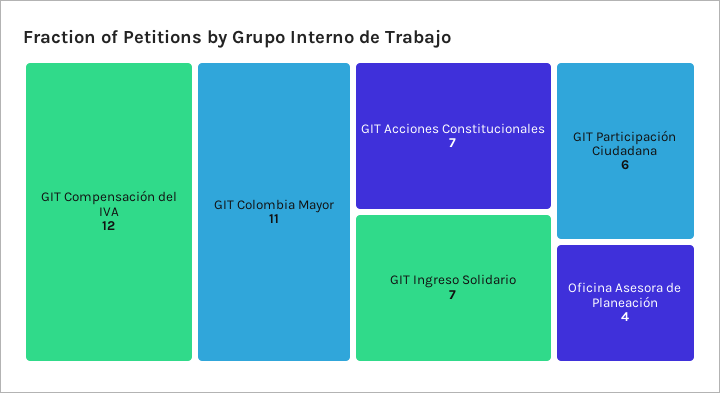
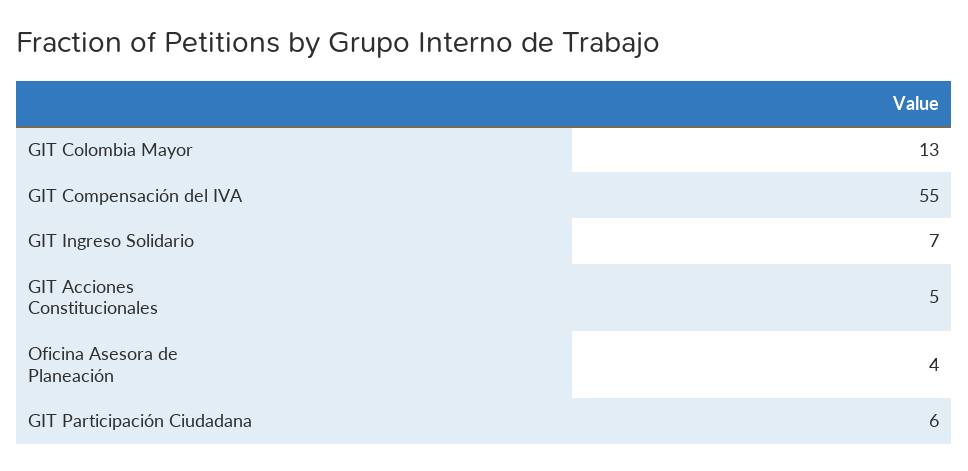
GIT Compensación del IVA: 12 -> 55
GIT Colombia Mayor: 11 -> 13
GIT Acciones Constitucionales: 7 -> 5

